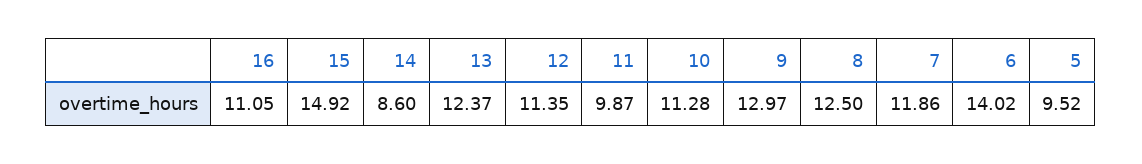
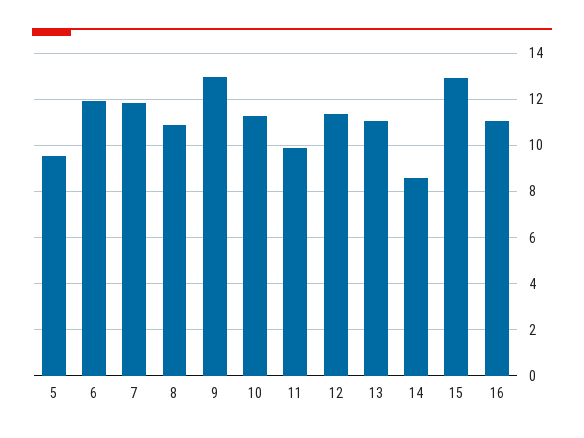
15: 14.92 -> 13
13: 12.37 -> 11
8: 12.5 -> 11
6: 14.02 -> 12

